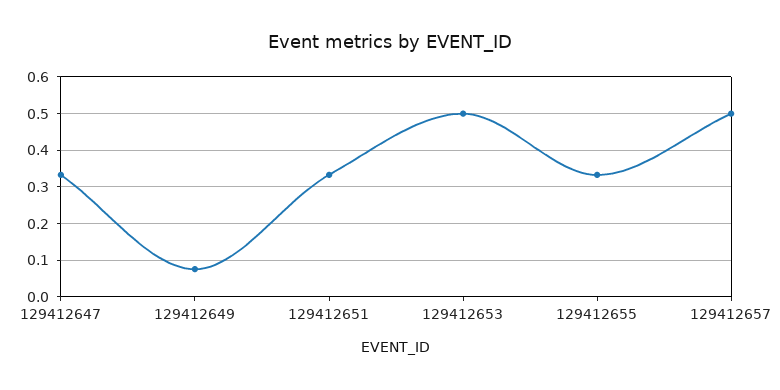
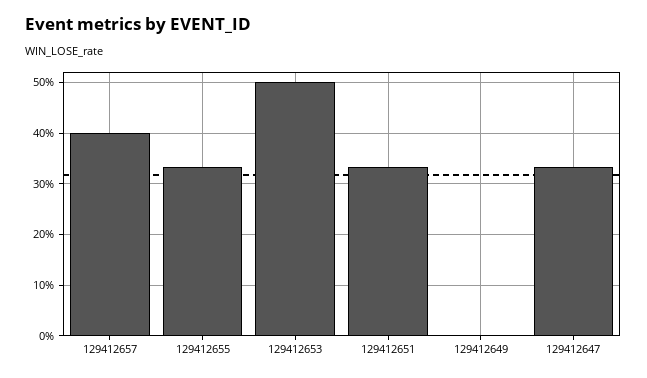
129412649: 0.08 -> 0
129412657: 0.5 -> 0.4

